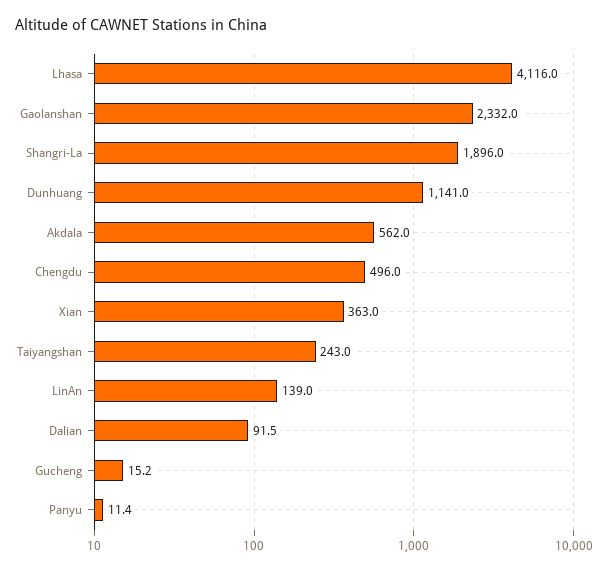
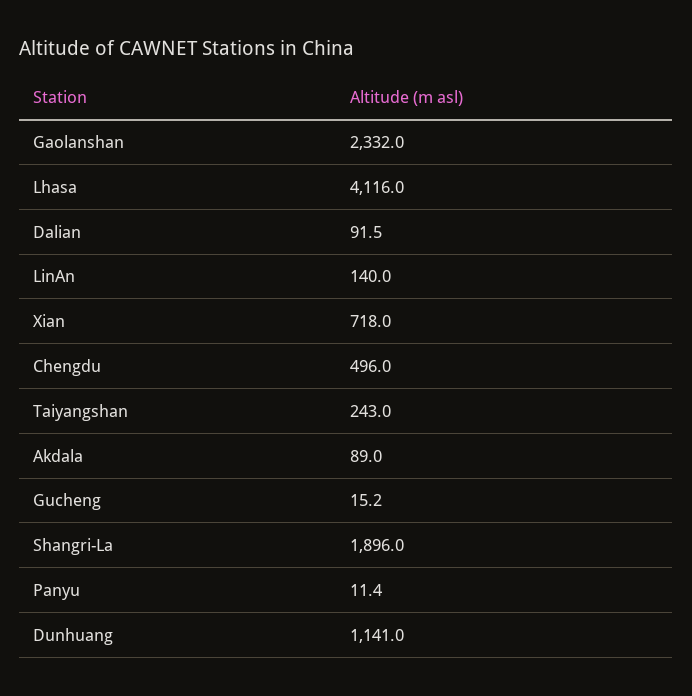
Akdala: 562 -> 89
Xian: 363 -> 718
LinAn: 139 -> 140

